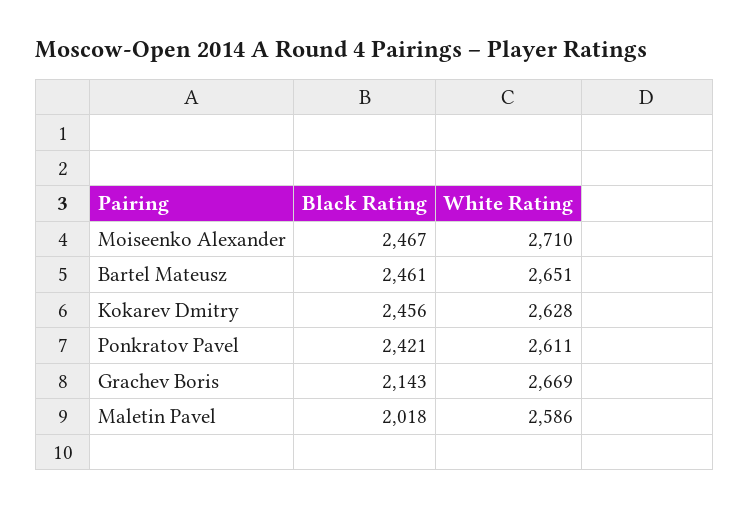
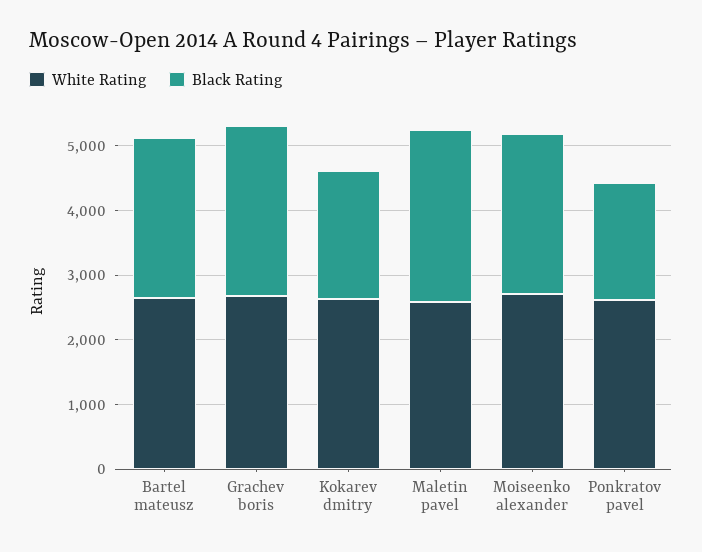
Black Rating, Kokarev Dmitry: 2456 -> 2000
Black Rating, Ponkratov Pavel: 2421 -> 1800
Black Rating, Grachev Boris: 2143 -> 2600
Black Rating, Maletin Pavel: 2018 -> 2600

